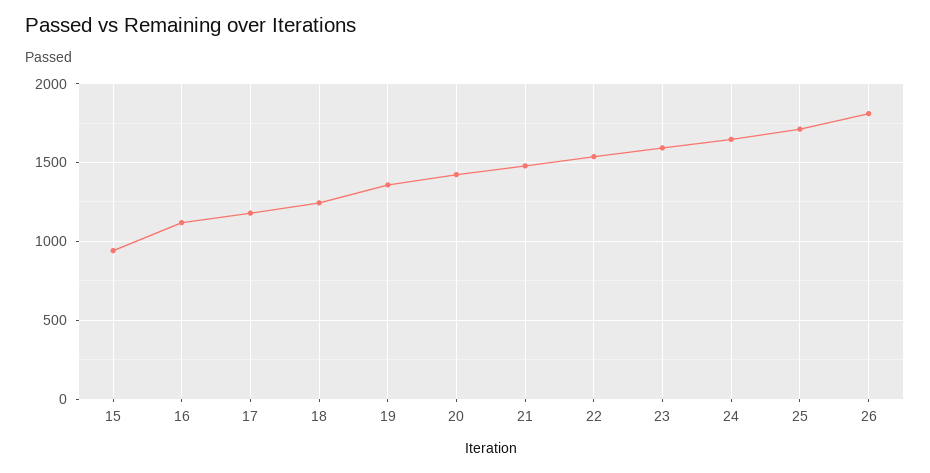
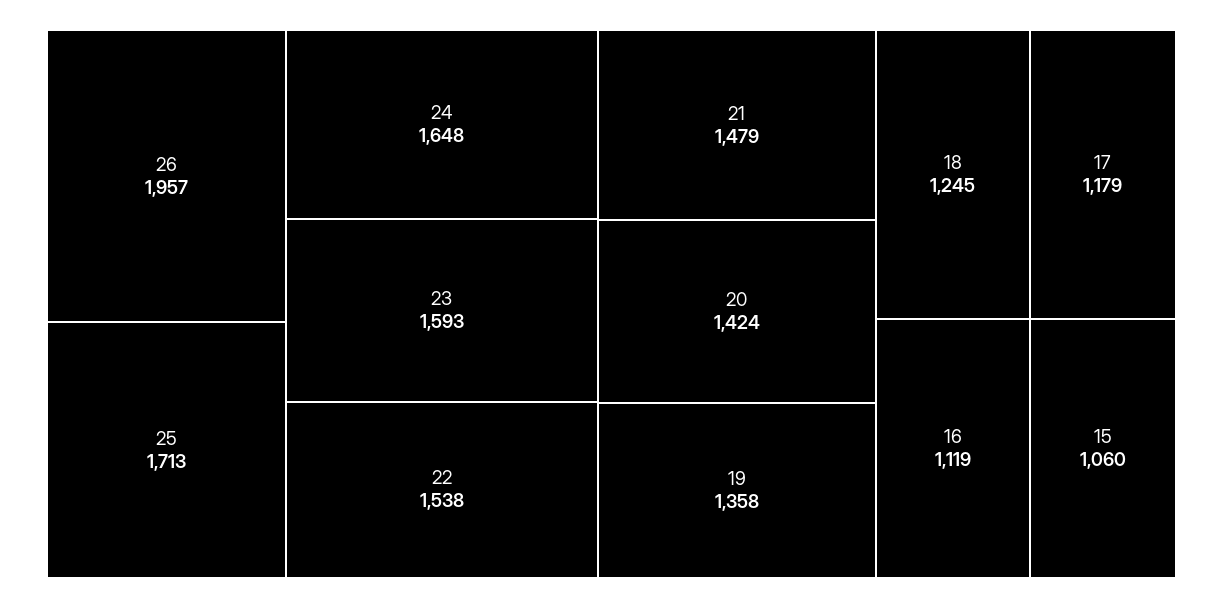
15: 950 -> 1060
26: 1800 -> 1957

